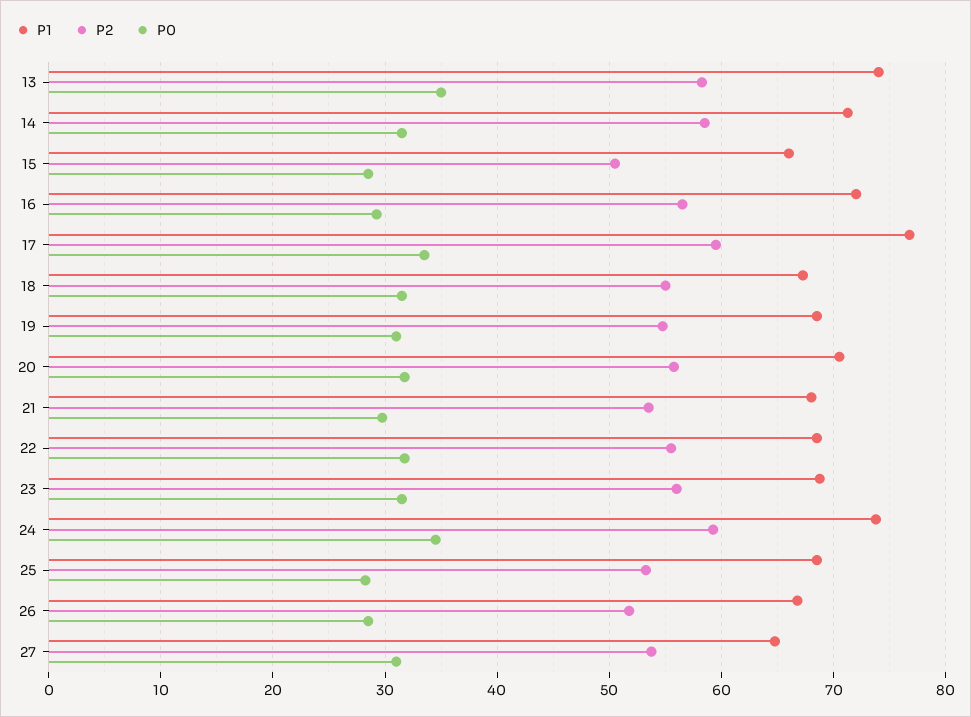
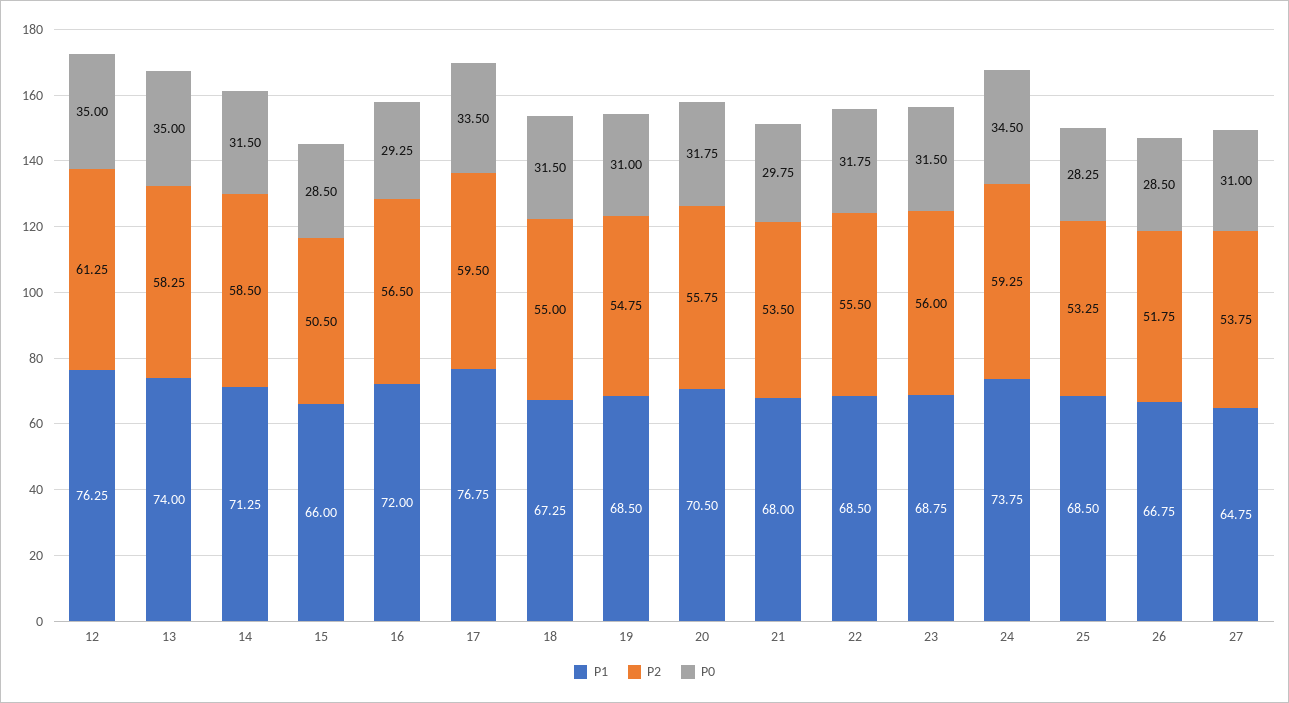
P1, 12: none -> 76.25
P2, 12: none -> 61.25
P0, 12: none -> 35

